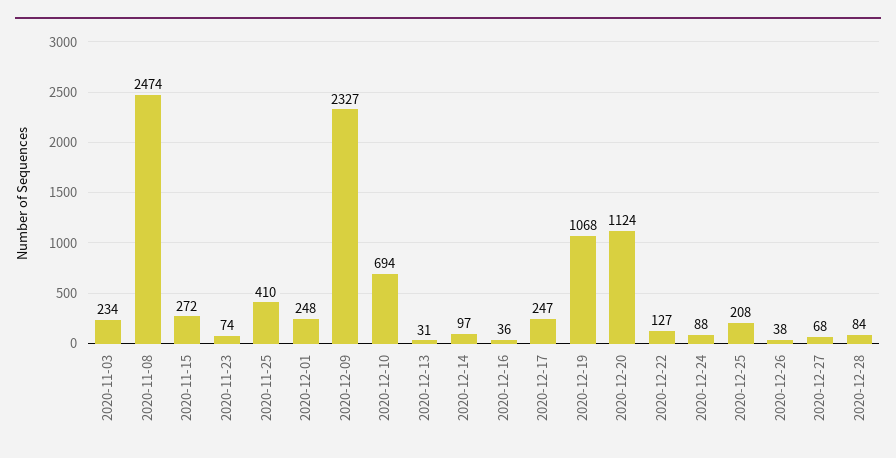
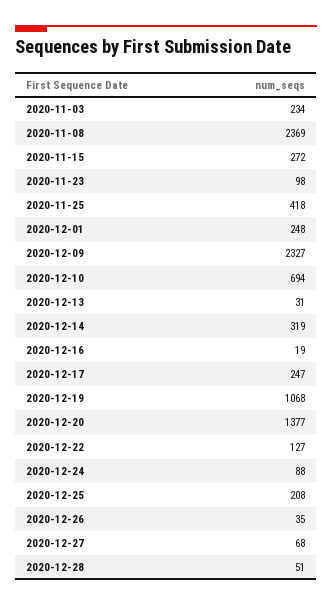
2020-11-08: 2474 -> 2369
2020-11-23: 74 -> 98
2020-11-25: 410 -> 418
2020-12-14: 97 -> 319
2020-12-16: 36 -> 19
2020-12-20: 1124 -> 1377
2020-12-26: 38 -> 35
2020-12-28: 84 -> 51

